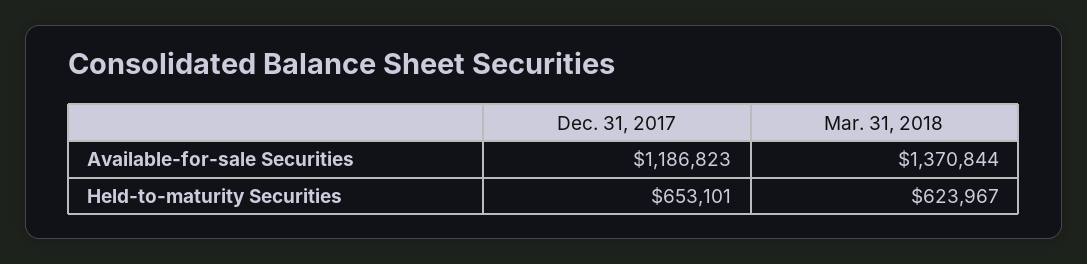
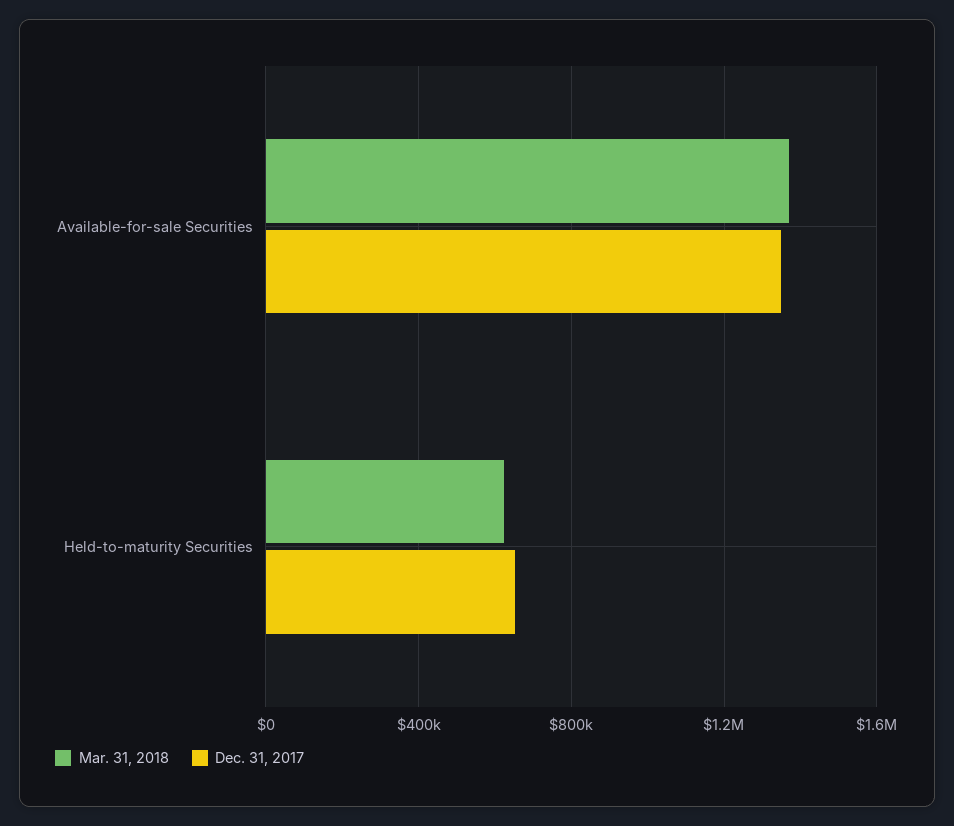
Dec. 31, 2017, Available-for-sale Securities: 1186823 -> 1350000

